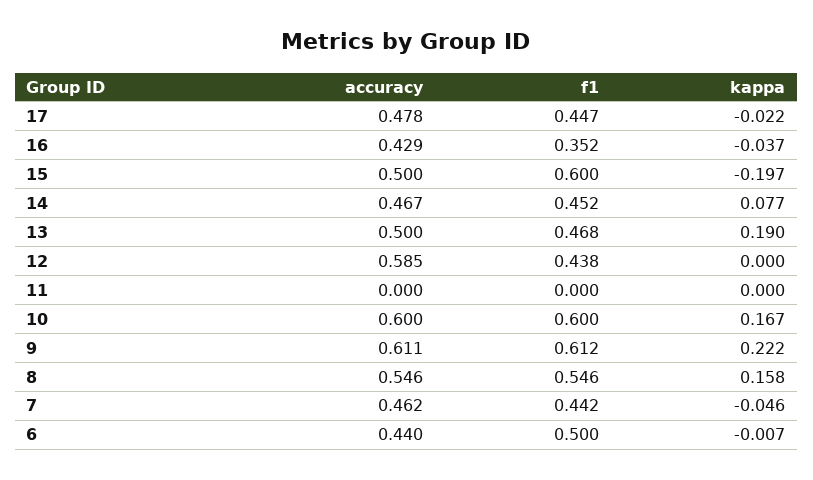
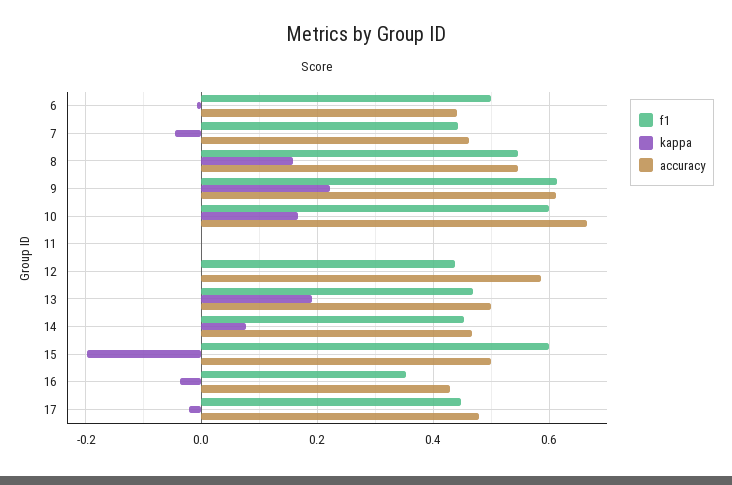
accuracy, 10: 0.6 -> 0.66

